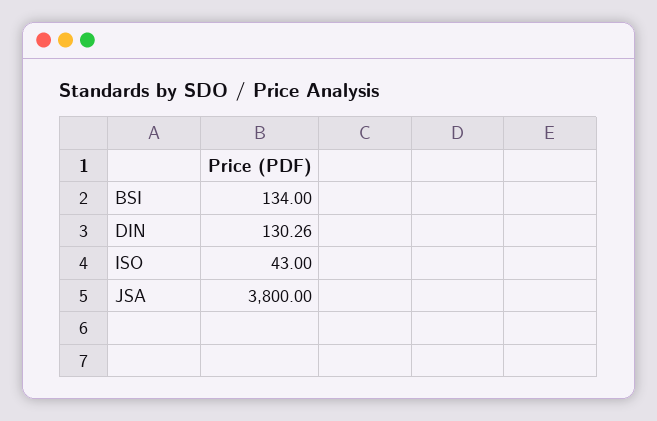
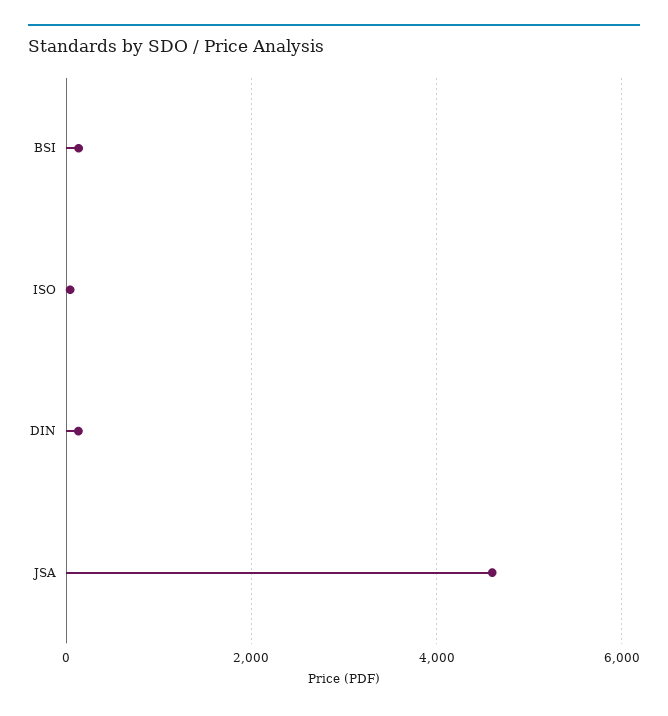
JSA: 3800 -> 4600

